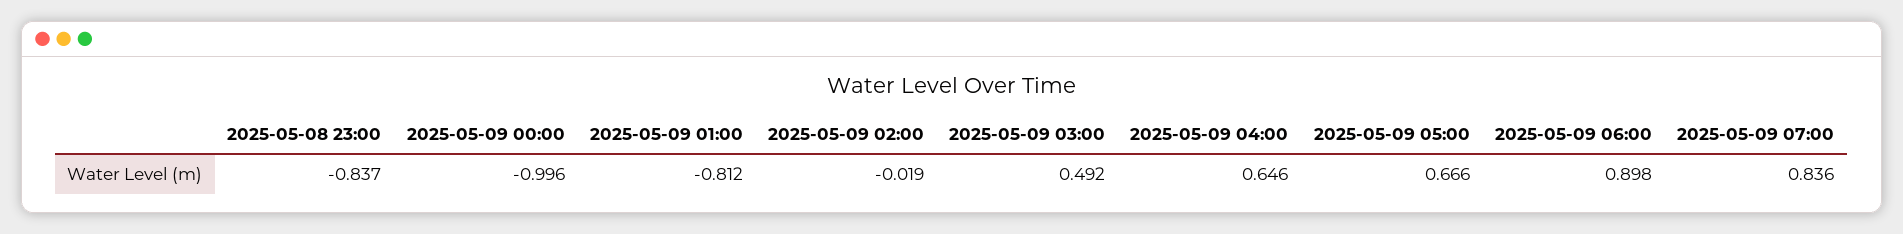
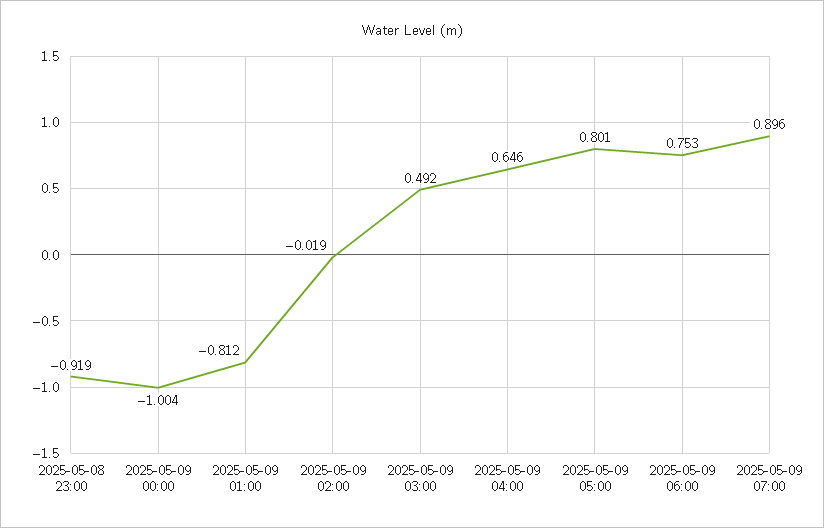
2025-05-08 23:00: -0.837 -> -0.919
2025-05-09 00:00: -0.996 -> -1.004
2025-05-09 05:00: 0.666 -> 0.801
2025-05-09 06:00: 0.898 -> 0.753
2025-05-09 07:00: 0.836 -> 0.896

